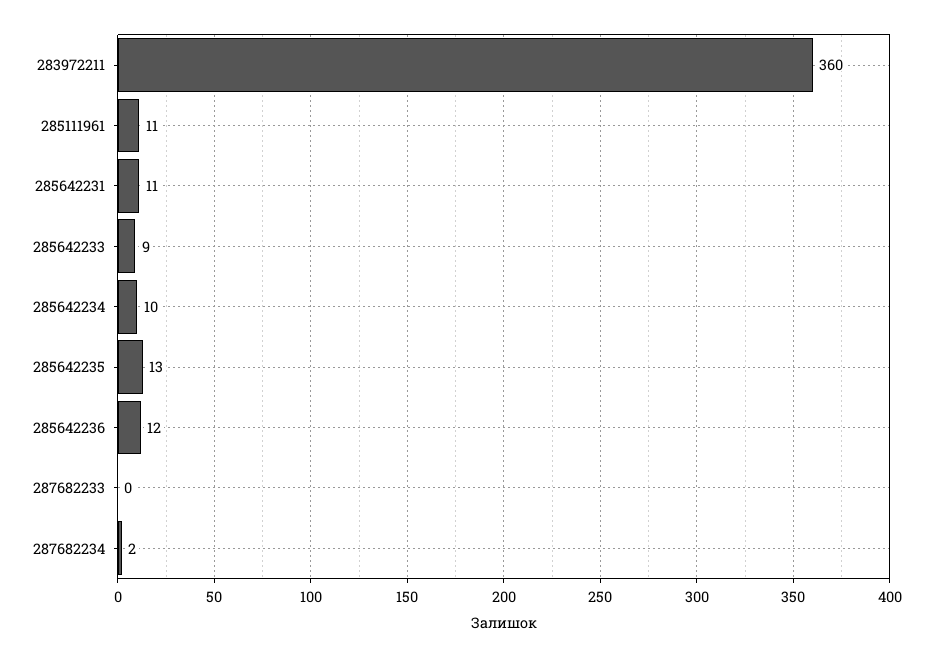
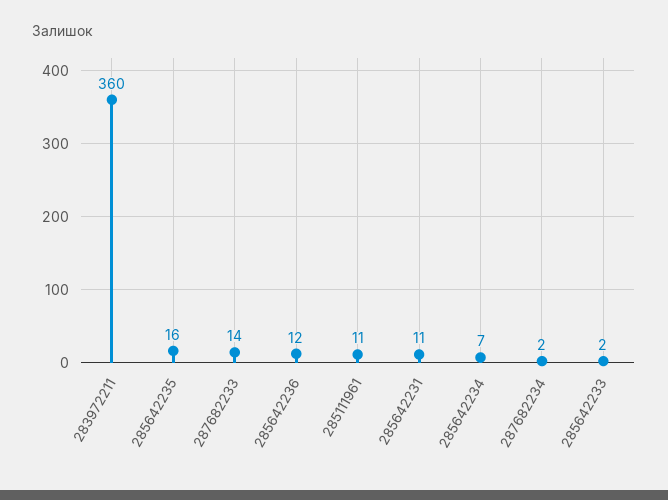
285642233: 9 -> 2
285642234: 10 -> 7
285642235: 13 -> 16
287682233: 0 -> 14

